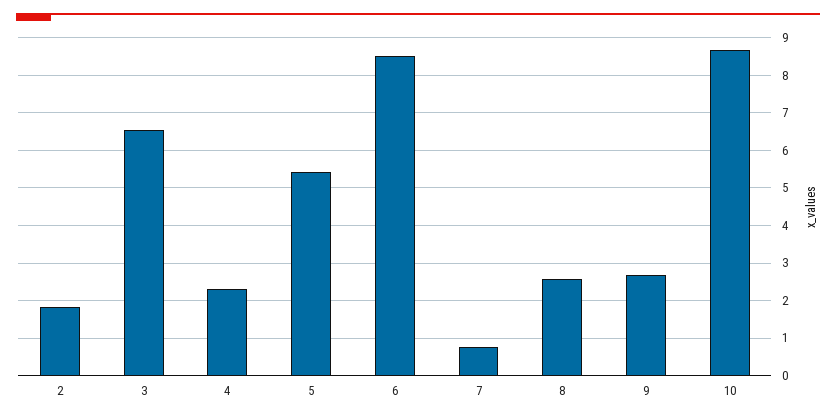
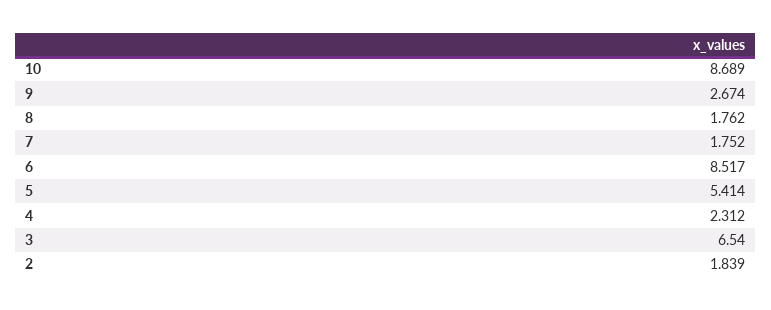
7: 0.8 -> 1.752
8: 2.6 -> 1.762

